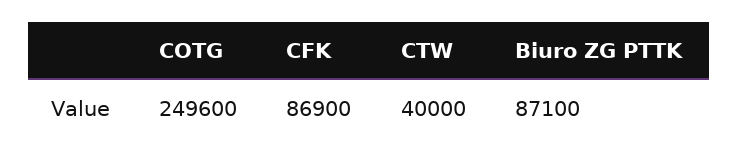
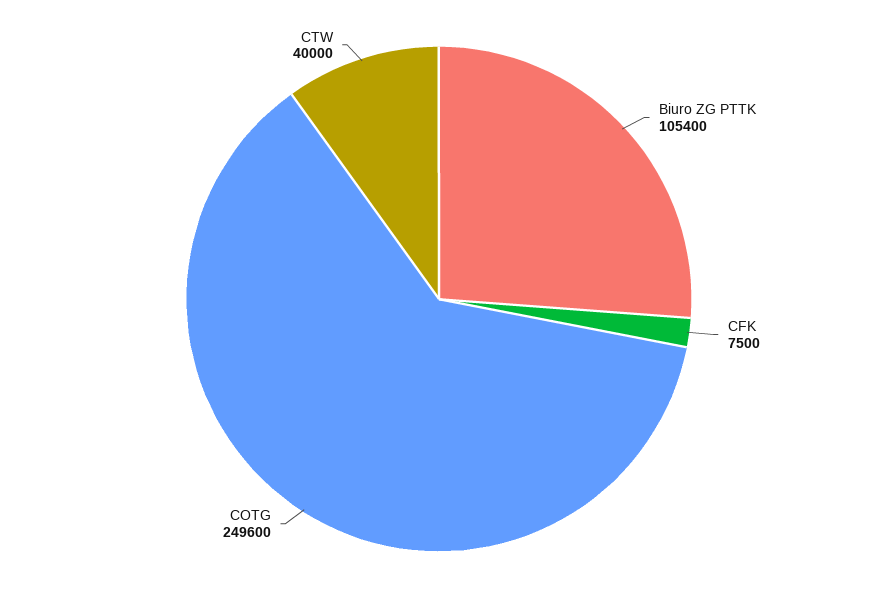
CFK: 86900 -> 7500
Biuro ZG PTTK: 87100 -> 105400

